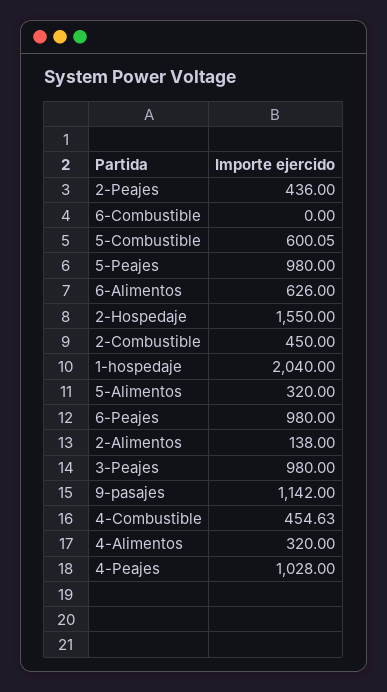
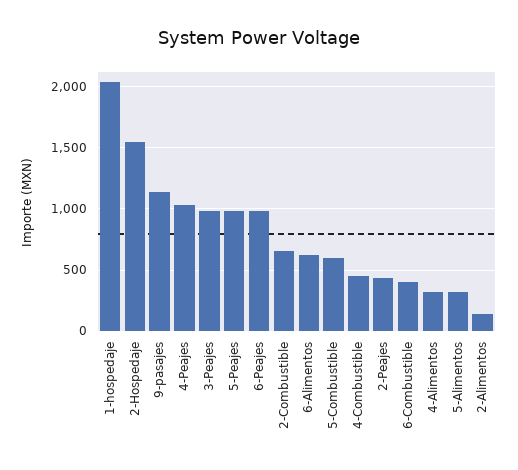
6-Combustible: 0 -> 400
2-Combustible: 450 -> 650

